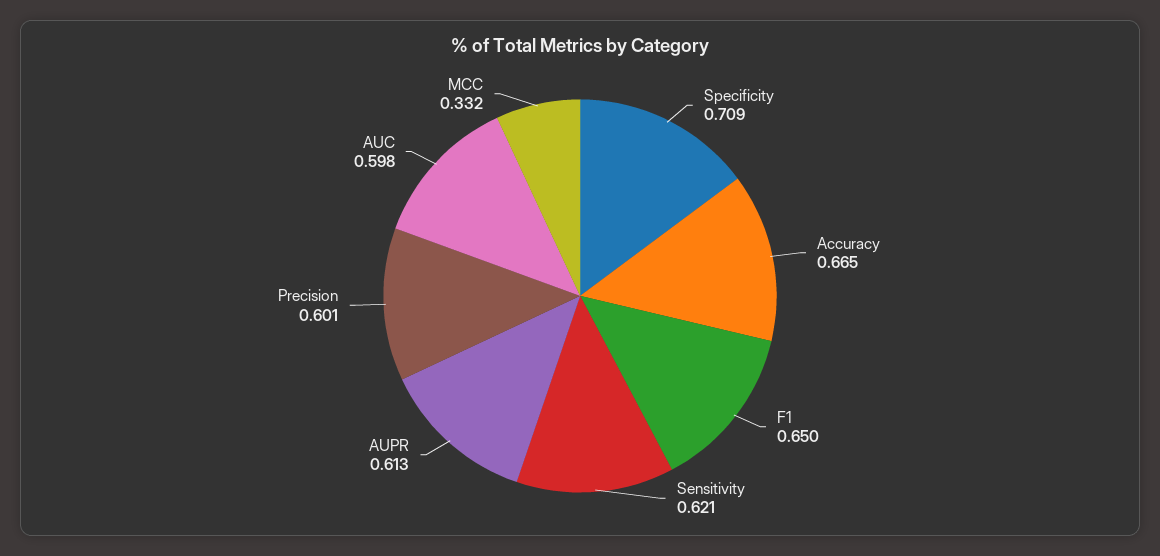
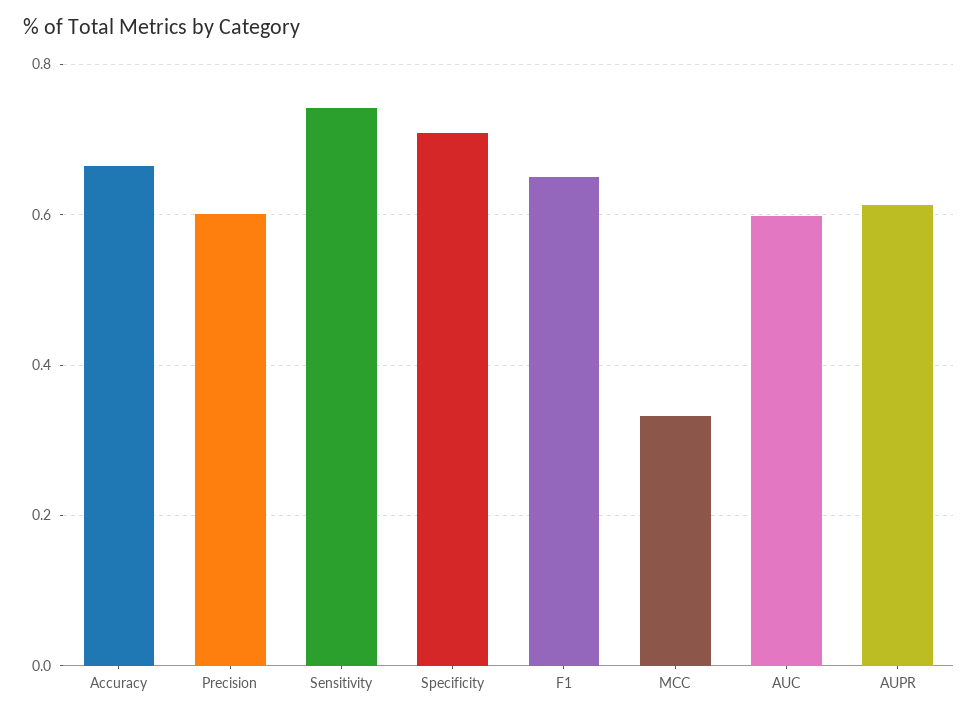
Sensitivity: 0.621 -> 0.74

